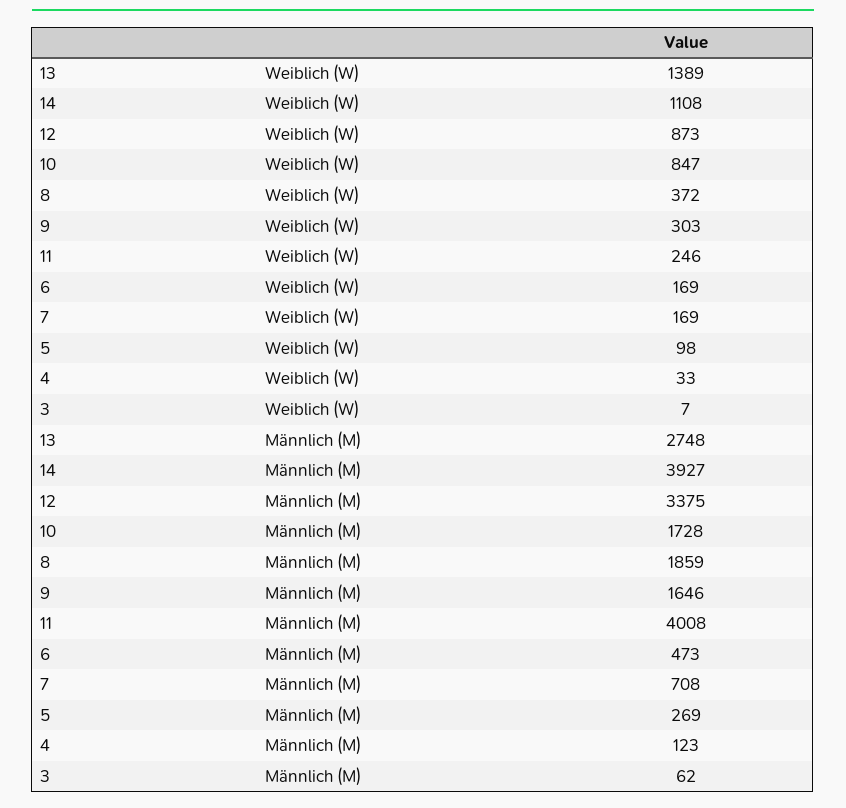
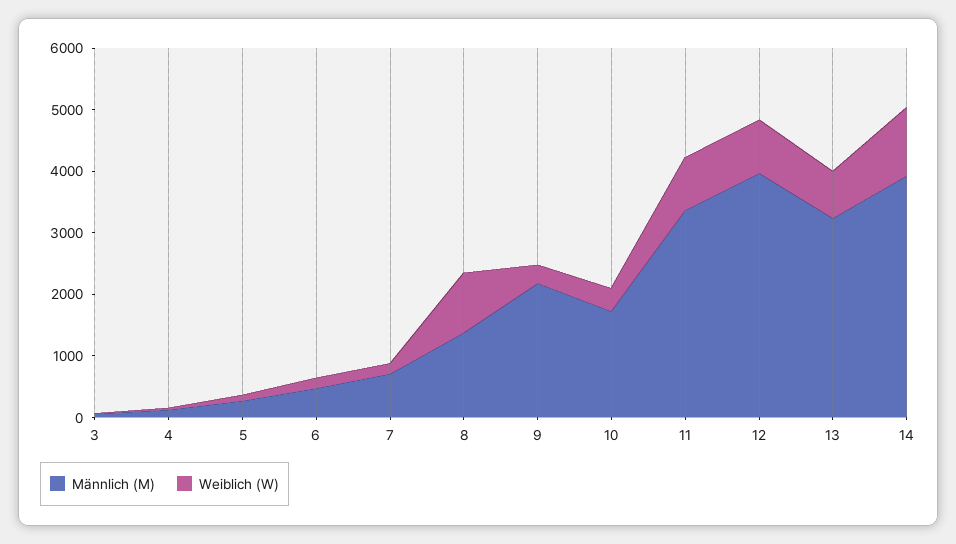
Weiblich (W), 13: 1389 -> 800
Weiblich (W), 10: 847 -> 400
Weiblich (W), 8: 372 -> 1000
Weiblich (W), 11: 246 -> 800
Männlich (M), 13: 2748 -> 3200
Männlich (M), 12: 3375 -> 4000
Männlich (M), 8: 1859 -> 1400
Männlich (M), 9: 1646 -> 2200
Männlich (M), 11: 4008 -> 3400

